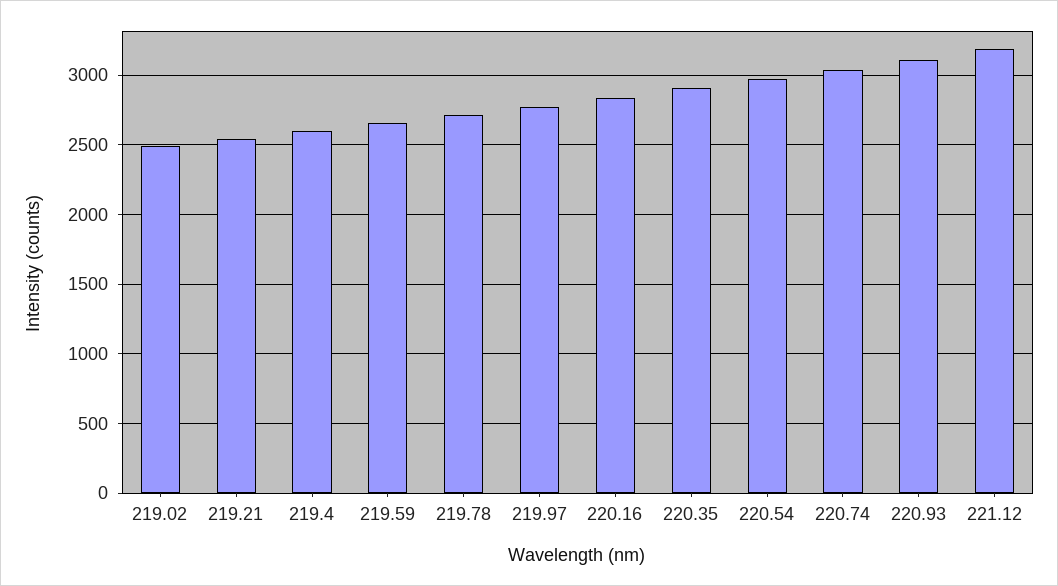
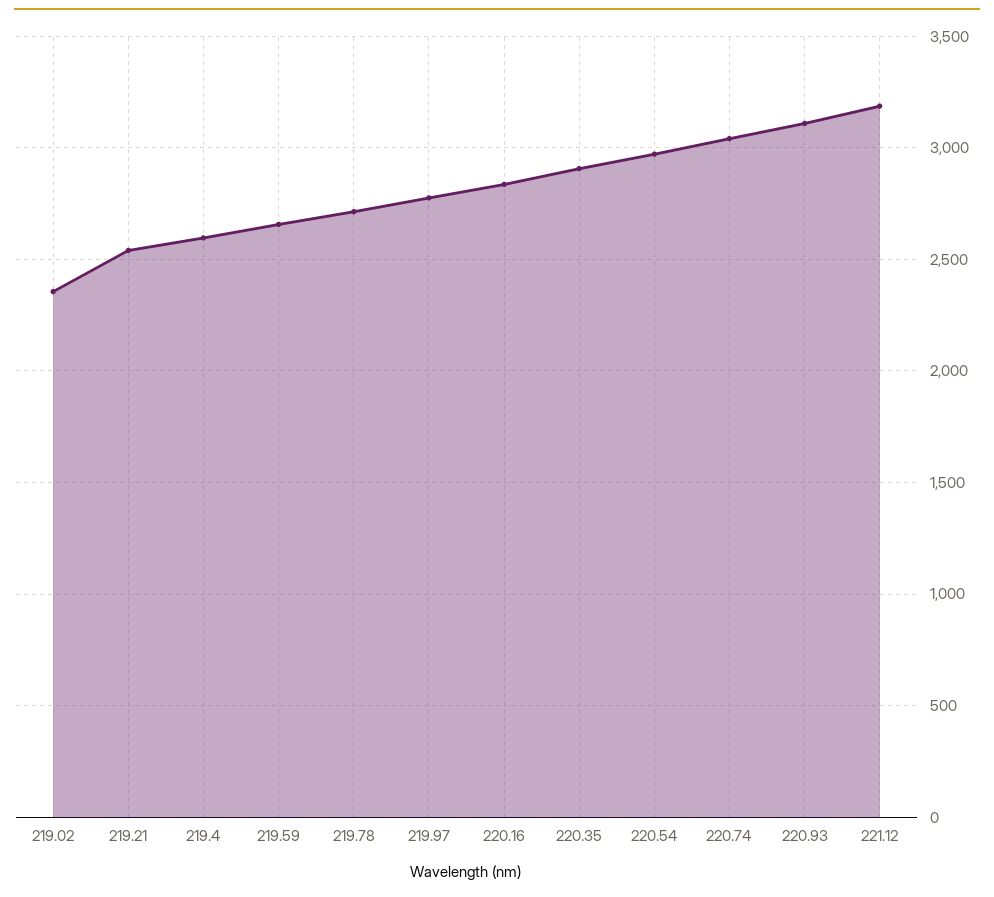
219.02: 2500 -> 2350

